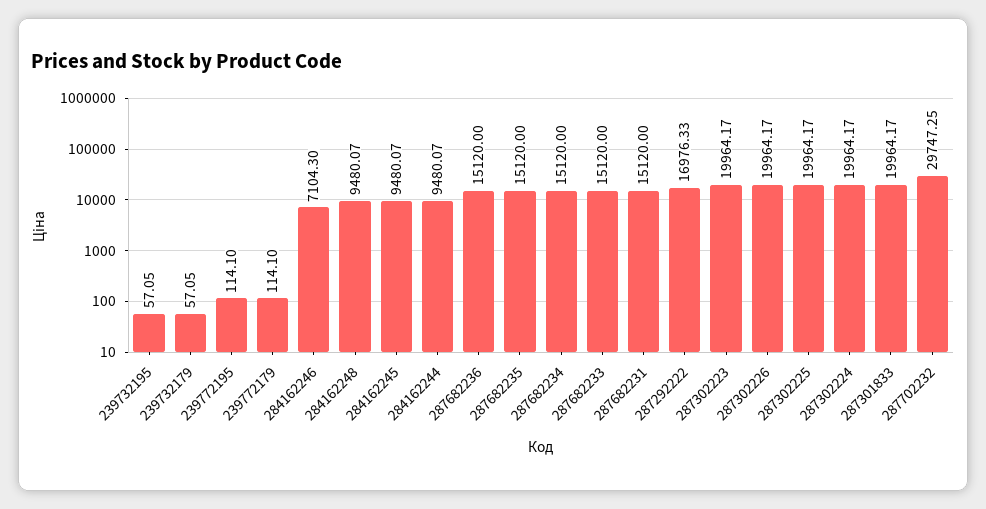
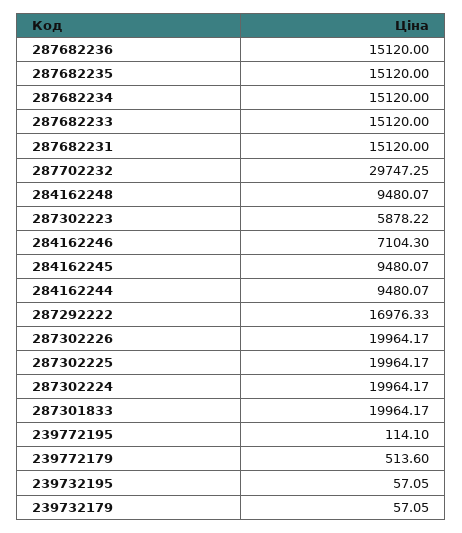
239772179: 114.1 -> 513.6
287302223: 19964.17 -> 5878.22

